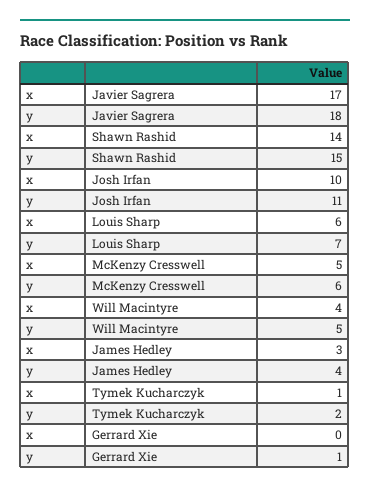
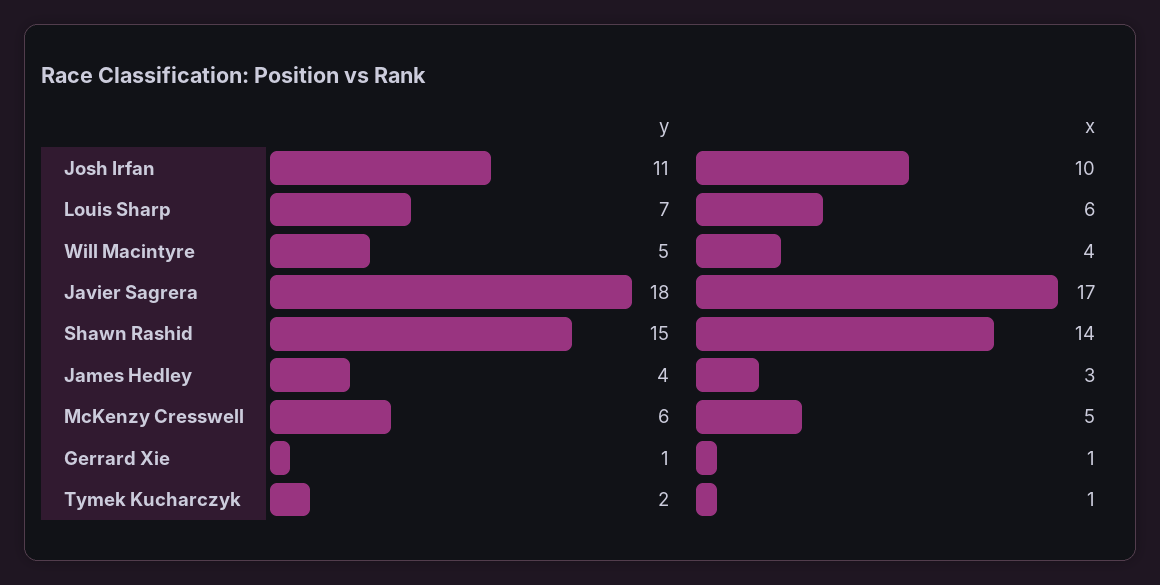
x, Gerrard Xie: 0 -> 1

